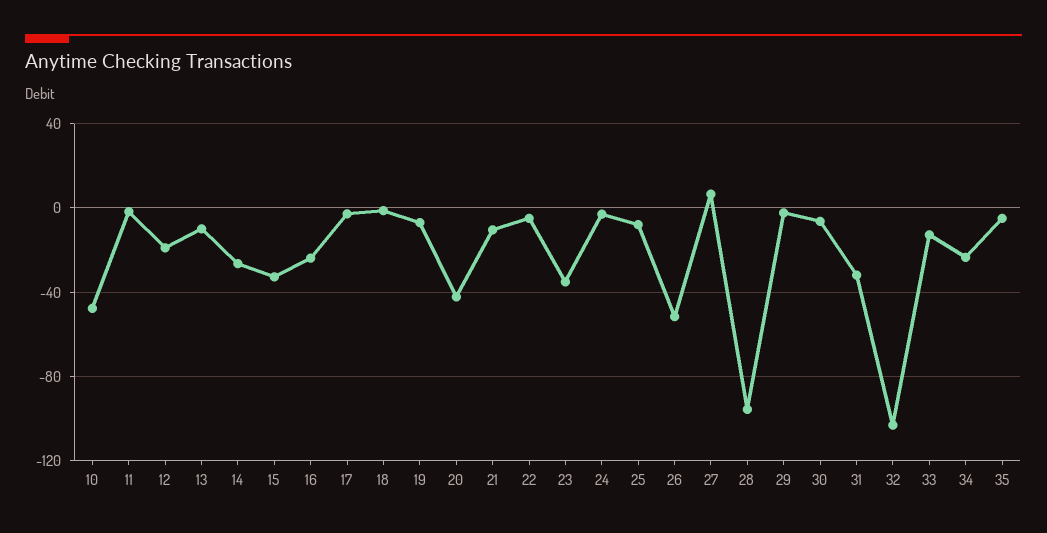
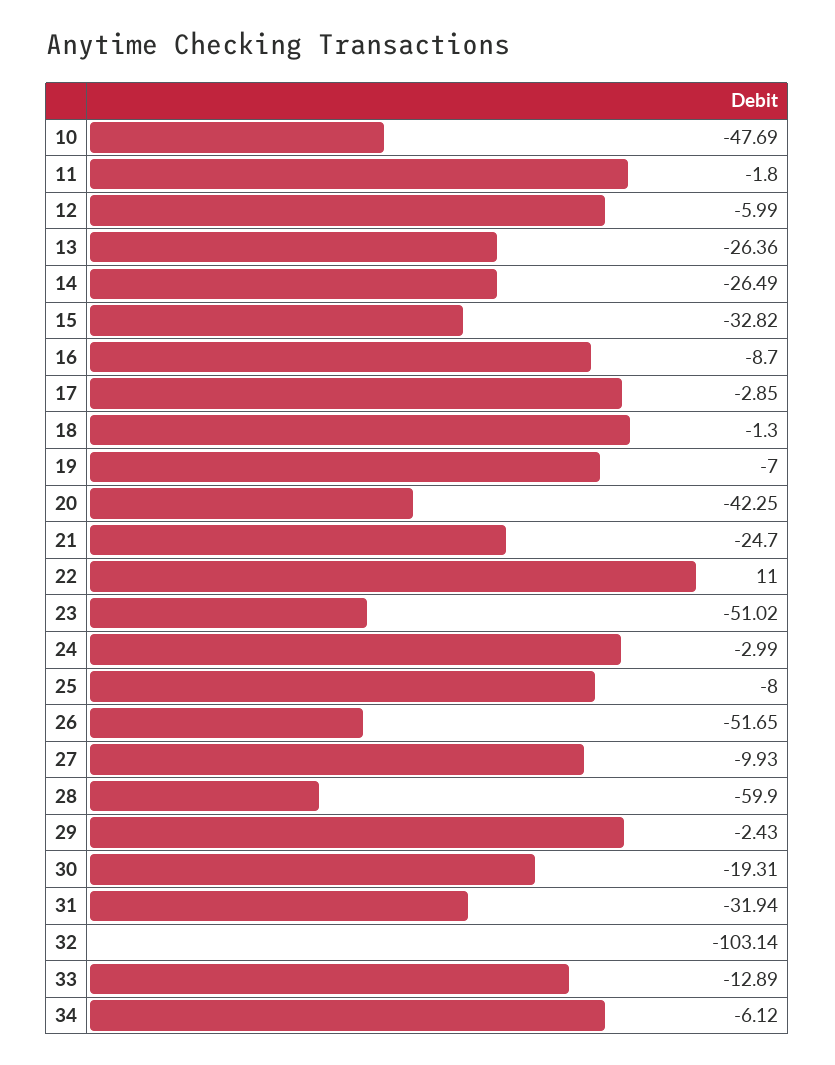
12: -20 -> -5.99
13: -10 -> -26.36
16: -25 -> -8.7
21: -10 -> -24.7
22: -5 -> 11
23: -35 -> -51.02
27: 5 -> -9.93
28: -95 -> -59.9
30: -5 -> -19.31
34: -25 -> -6.12
35: -5 -> none

